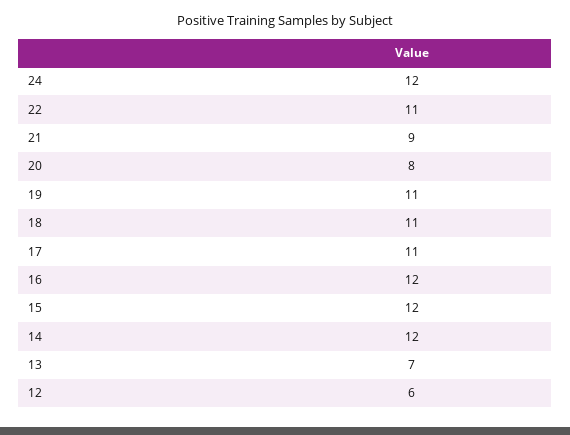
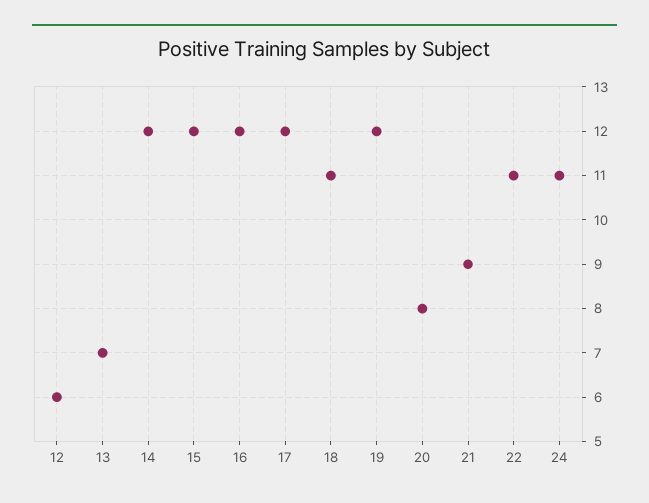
24: 12 -> 11
19: 11 -> 12
17: 11 -> 12

